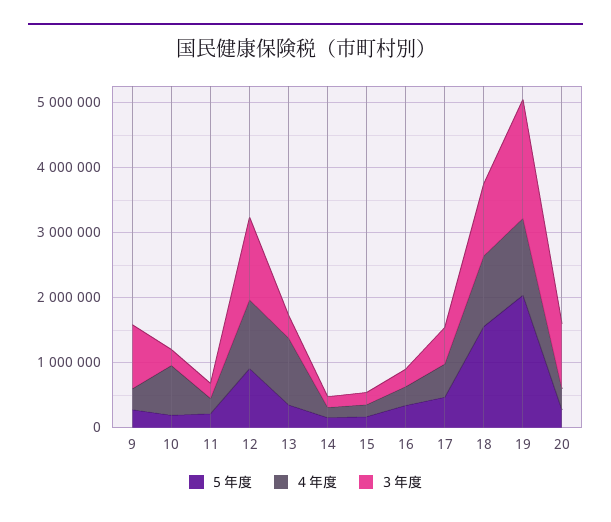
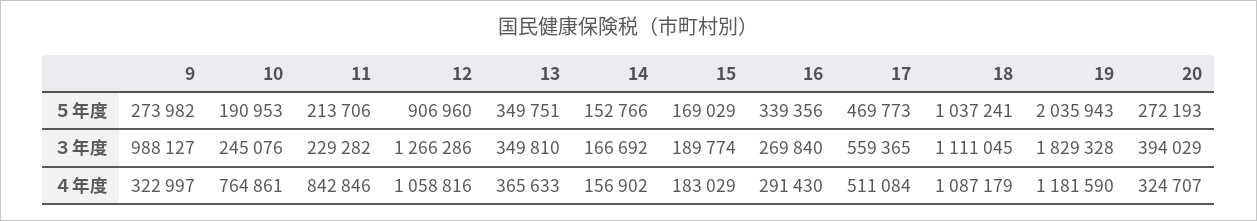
４年度, 11: 200000 -> 842846
４年度, 13: 1000000 -> 365633
５年度, 18: 1600000 -> 1037241
３年度, 20: 1000000 -> 394029

